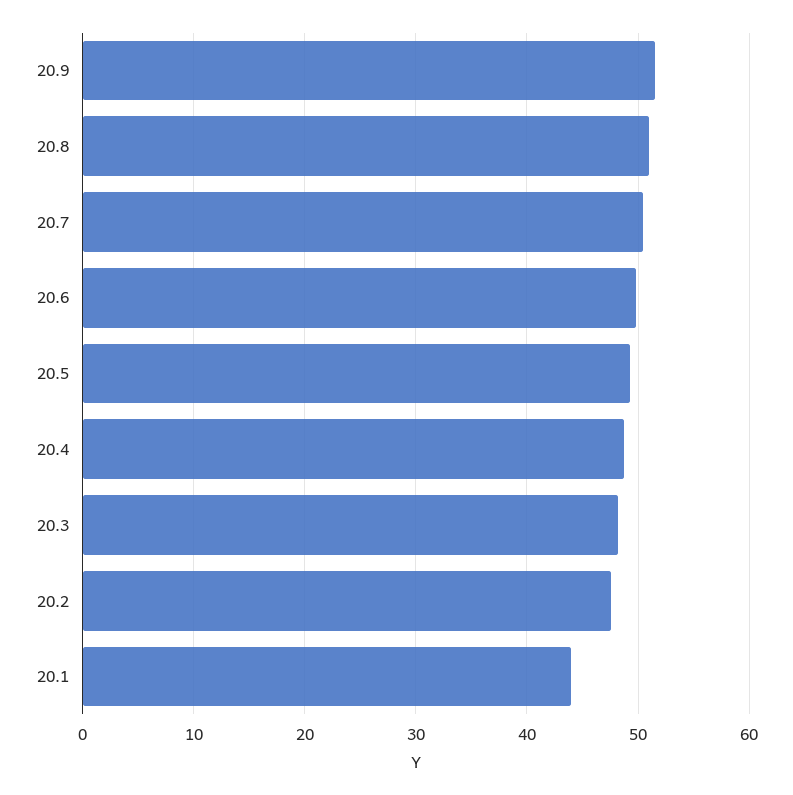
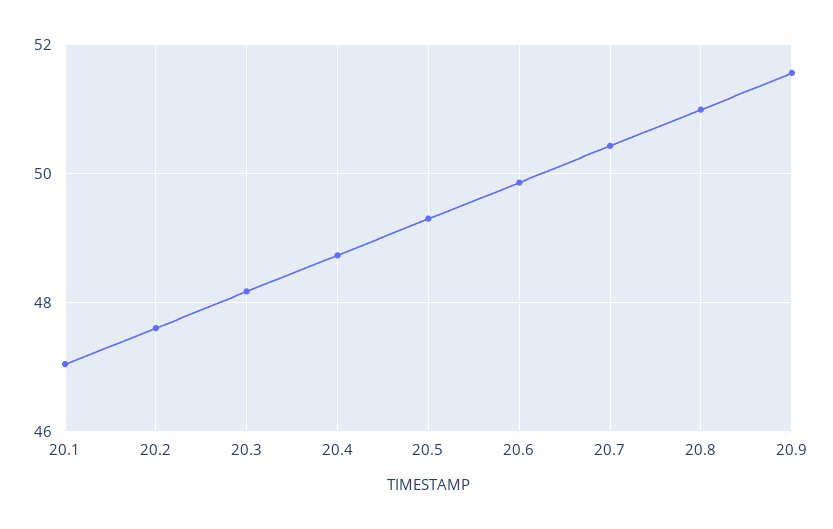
20.1: 44 -> 47

